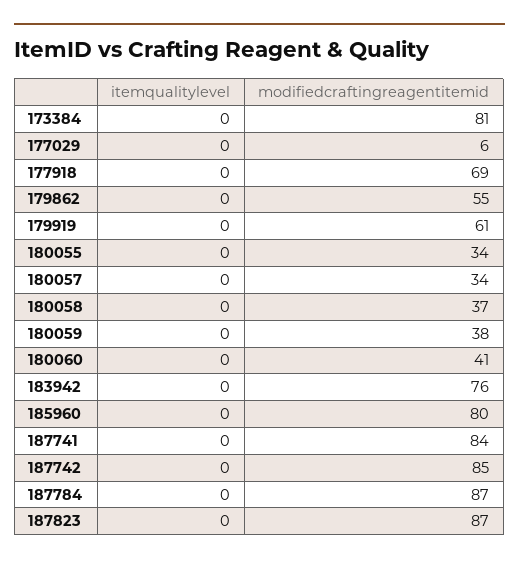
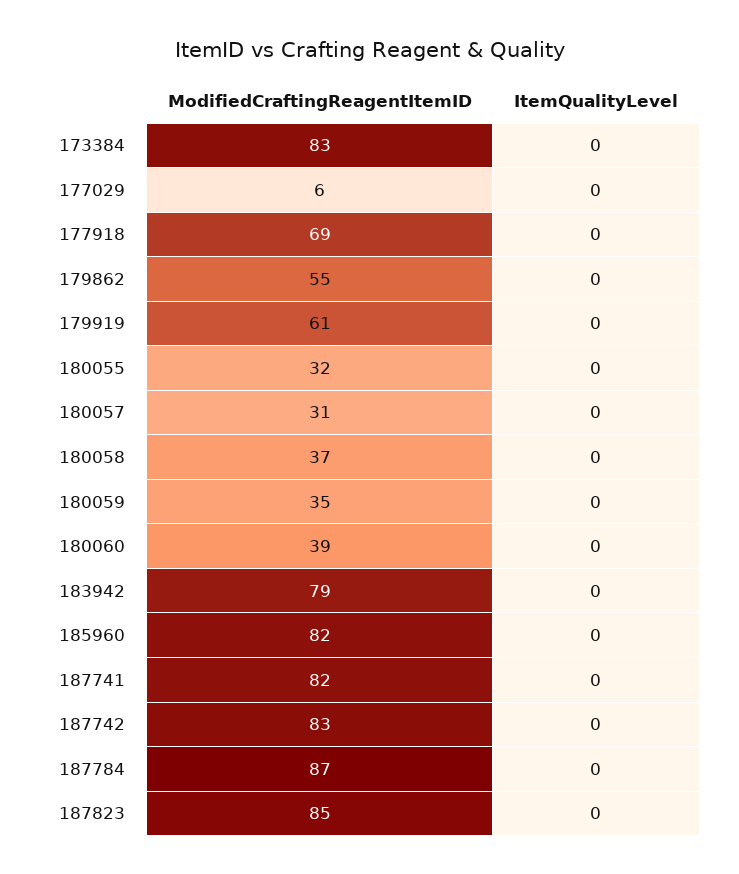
modifiedcraftingreagentitemid, 173384: 81 -> 83
modifiedcraftingreagentitemid, 180055: 34 -> 32
modifiedcraftingreagentitemid, 180057: 34 -> 31
modifiedcraftingreagentitemid, 180059: 38 -> 35
modifiedcraftingreagentitemid, 180060: 41 -> 39
modifiedcraftingreagentitemid, 183942: 76 -> 79
modifiedcraftingreagentitemid, 185960: 80 -> 82
modifiedcraftingreagentitemid, 187741: 84 -> 82
modifiedcraftingreagentitemid, 187742: 85 -> 83
modifiedcraftingreagentitemid, 187823: 87 -> 85

